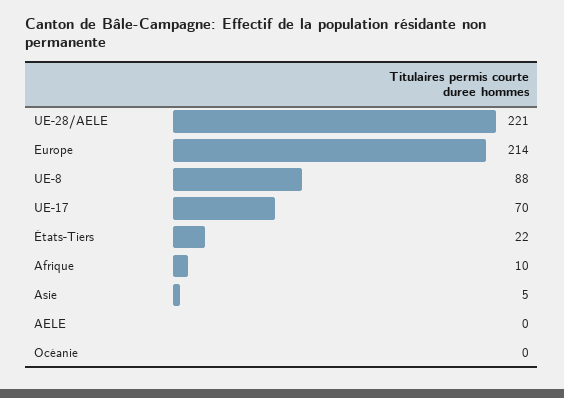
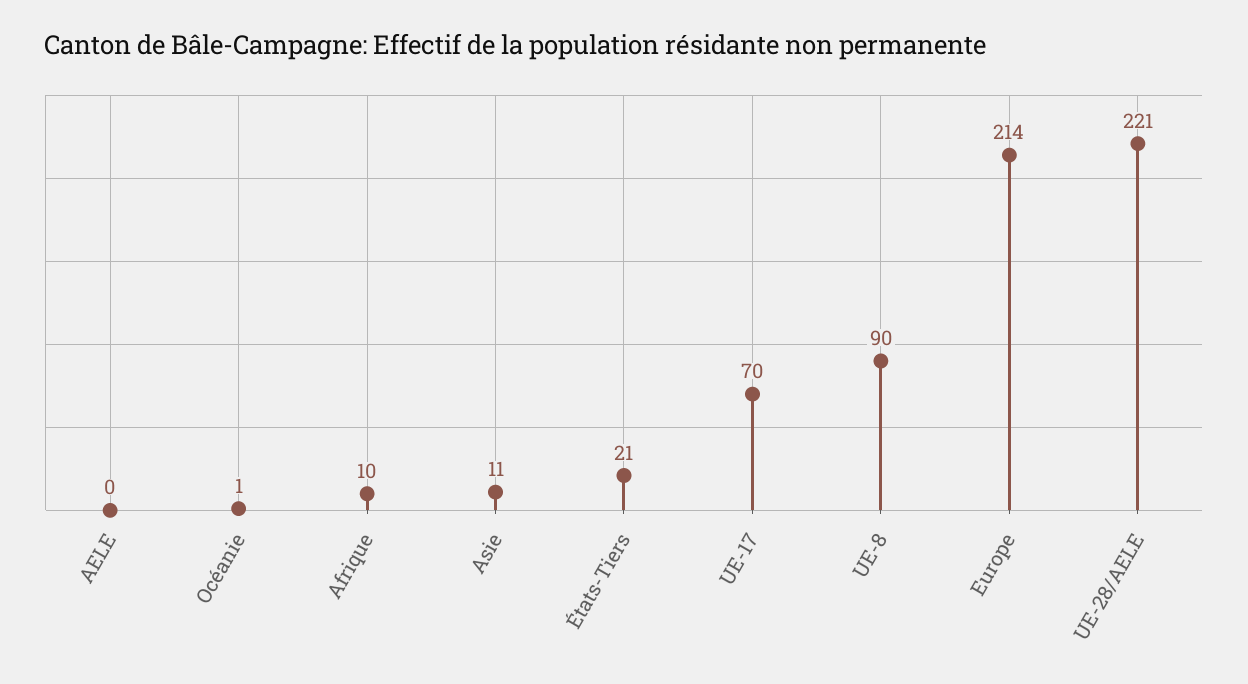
UE-8: 88 -> 90
États-Tiers: 22 -> 21
Asie: 5 -> 11
Océanie: 0 -> 1

